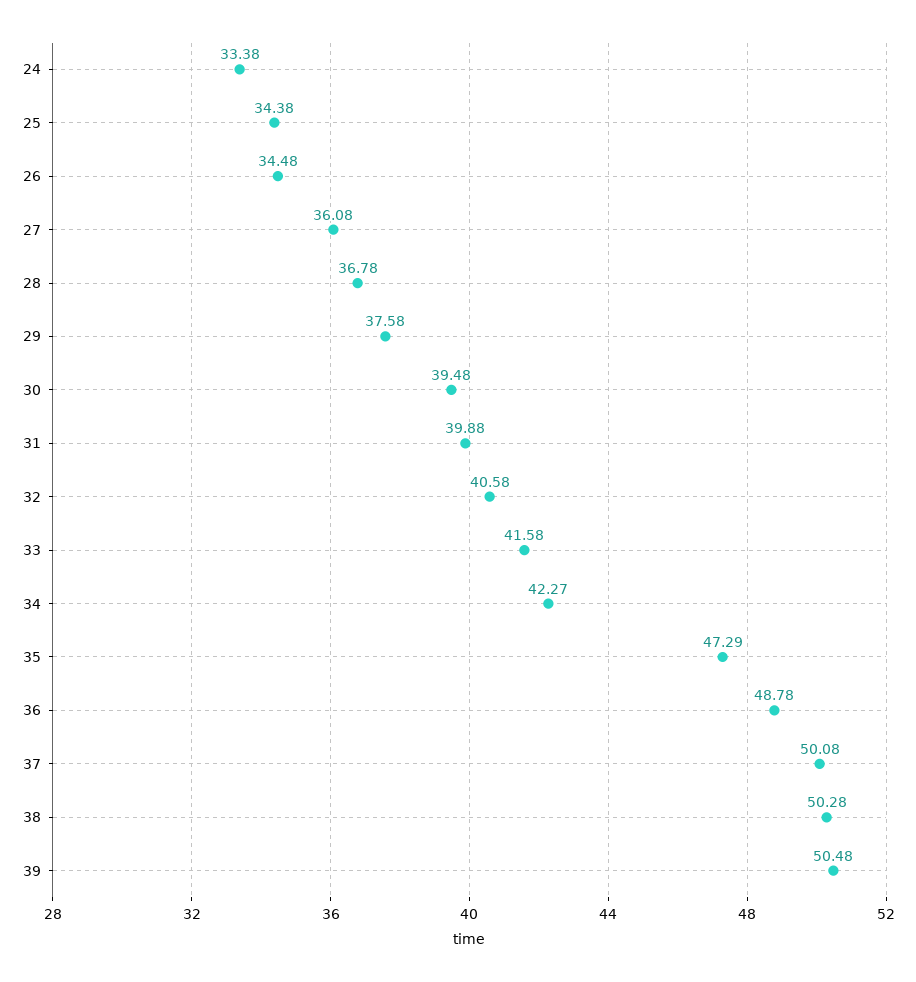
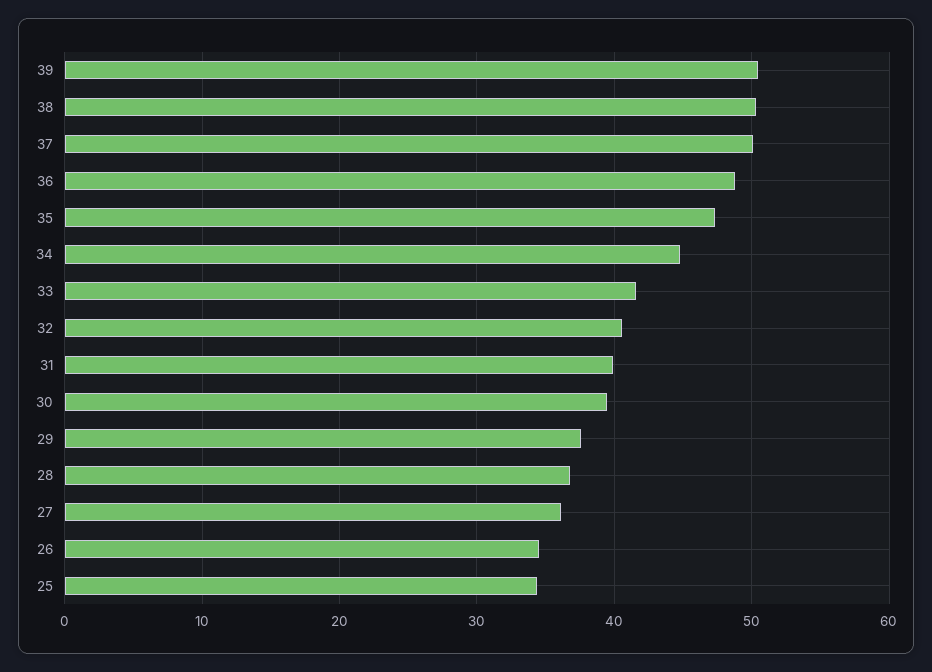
24: 33.38 -> none
34: 42.27 -> 45

